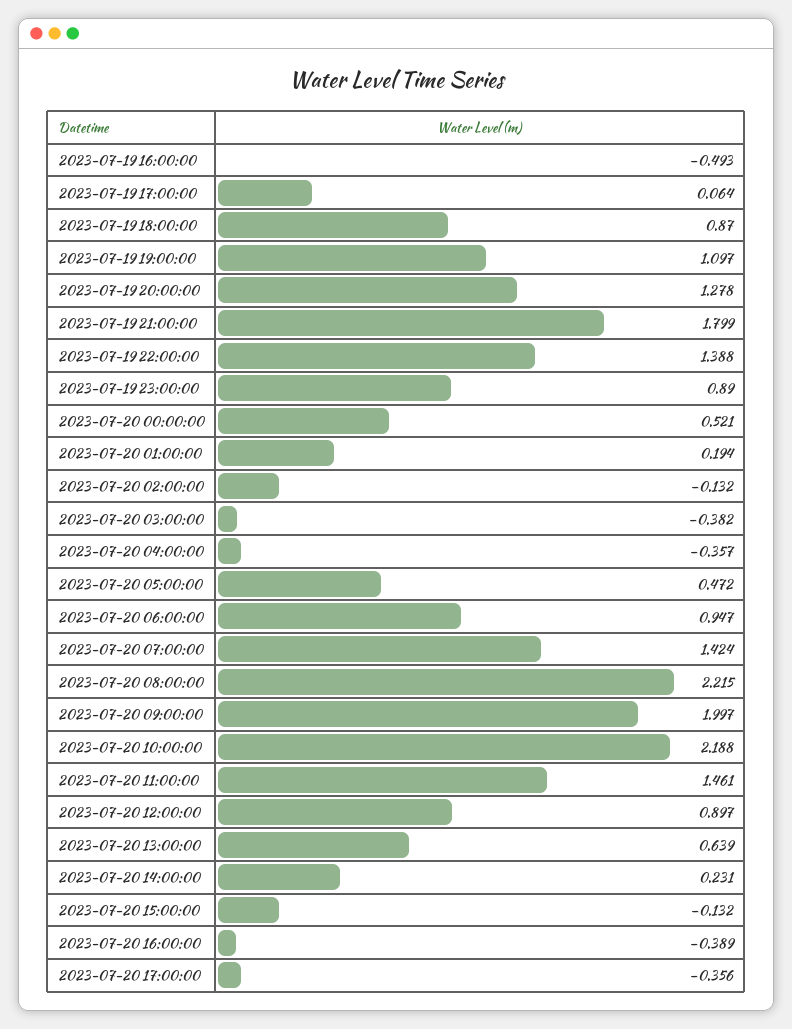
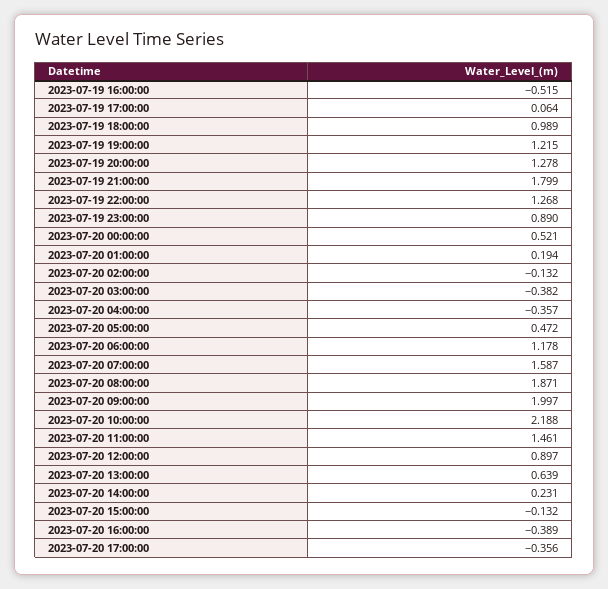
2023-07-19 16:00:00: -0.493 -> -0.515
2023-07-19 18:00:00: 0.87 -> 0.989
2023-07-19 19:00:00: 1.097 -> 1.215
2023-07-19 22:00:00: 1.388 -> 1.268
2023-07-20 06:00:00: 0.947 -> 1.178
2023-07-20 07:00:00: 1.424 -> 1.587
2023-07-20 08:00:00: 2.215 -> 1.871

